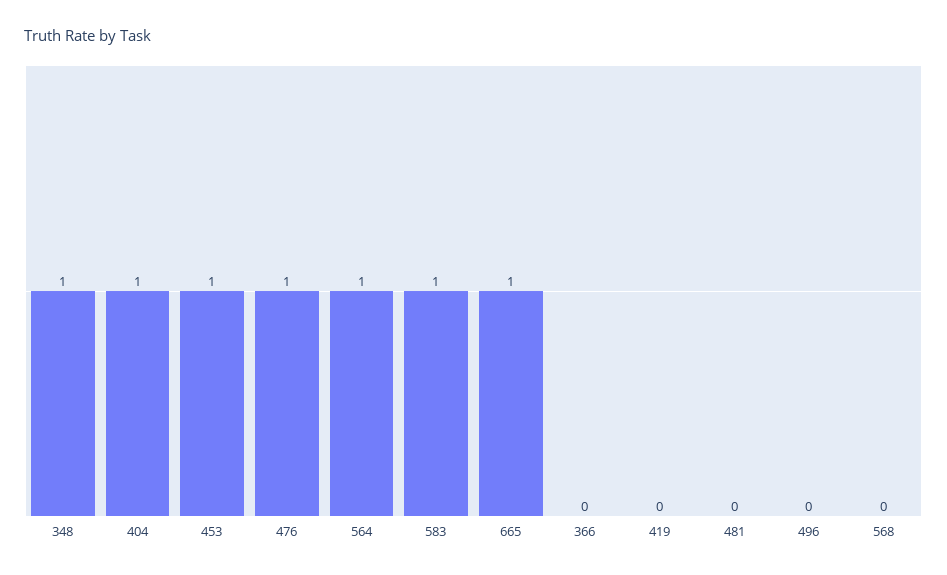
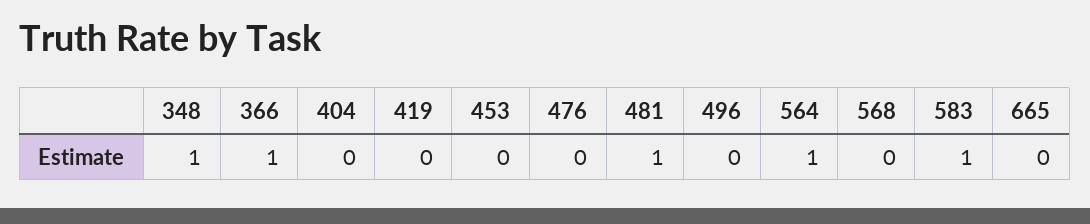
404: 1 -> 0
453: 1 -> 0
476: 1 -> 0
665: 1 -> 0
366: 0 -> 1
481: 0 -> 1

